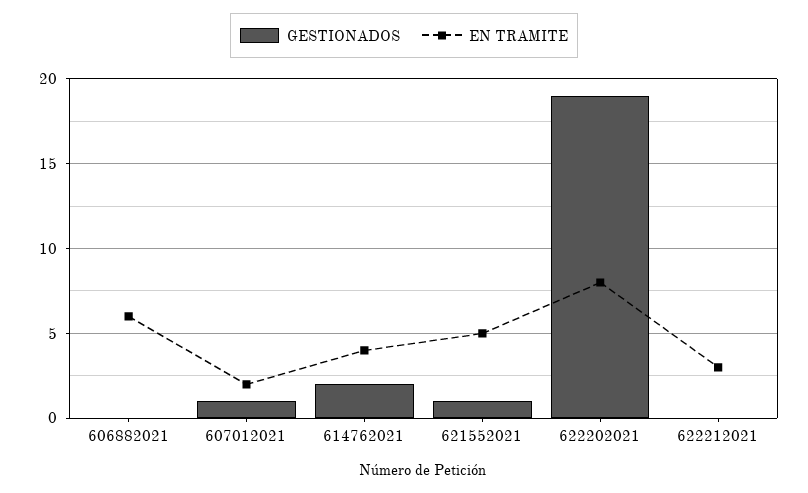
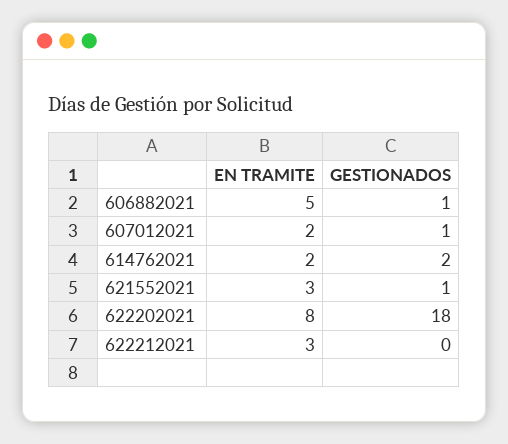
GESTIONADOS, 606882021: 0 -> 1
EN TRAMITE, 606882021: 6 -> 5
EN TRAMITE, 614762021: 4 -> 2
EN TRAMITE, 621552021: 5 -> 3
GESTIONADOS, 622202021: 19 -> 18

